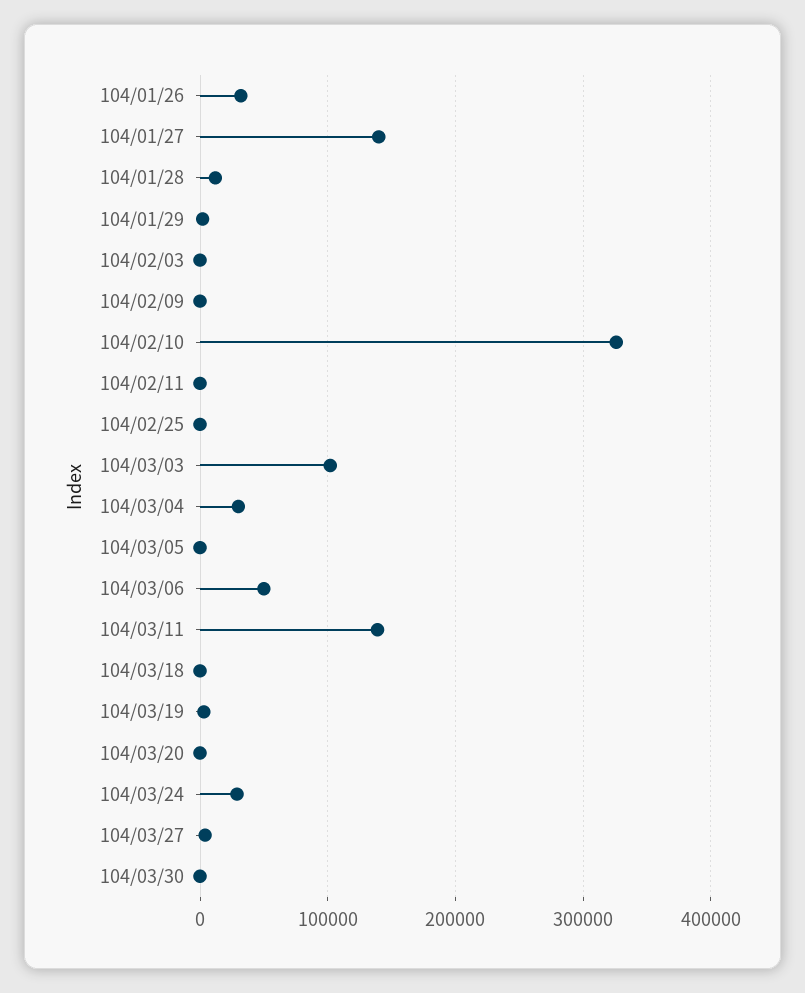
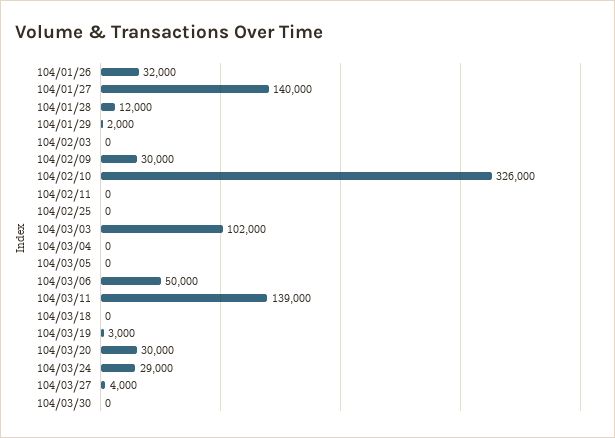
104/02/09: 0 -> 30000
104/03/04: 30000 -> 0
104/03/20: 0 -> 30000

